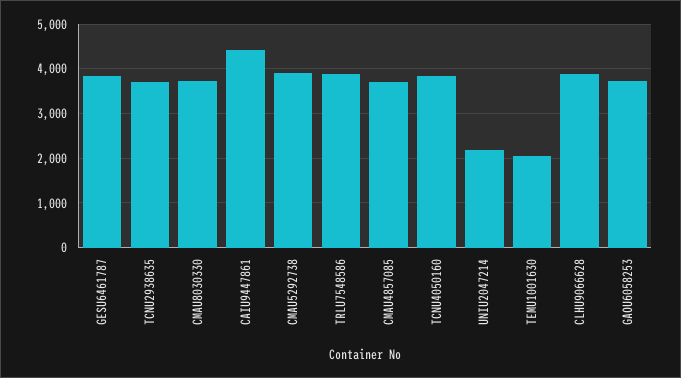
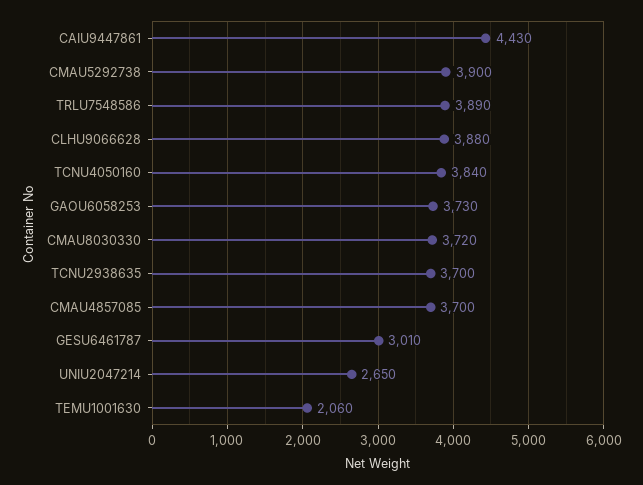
GESU6461787: 3800 -> 3010
UNIU2047214: 2200 -> 2650

